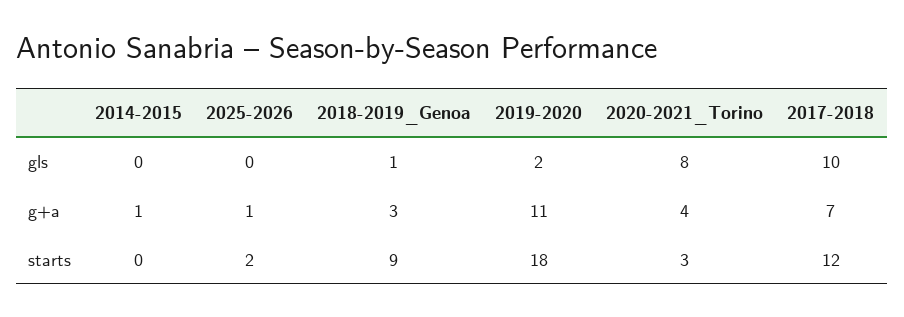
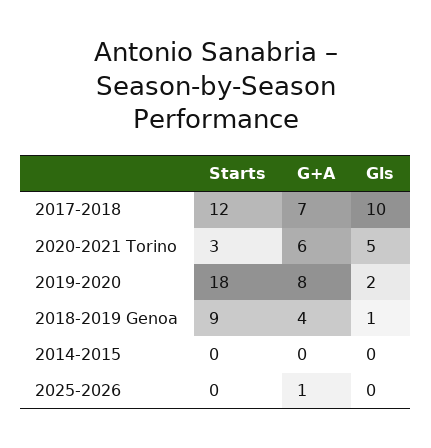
2020-2021_Torino, gls: 8 -> 5
2014-2015, g+a: 1 -> 0
2018-2019_Genoa, g+a: 3 -> 4
2019-2020, g+a: 11 -> 8
2020-2021_Torino, g+a: 4 -> 6
2025-2026, starts: 2 -> 0

